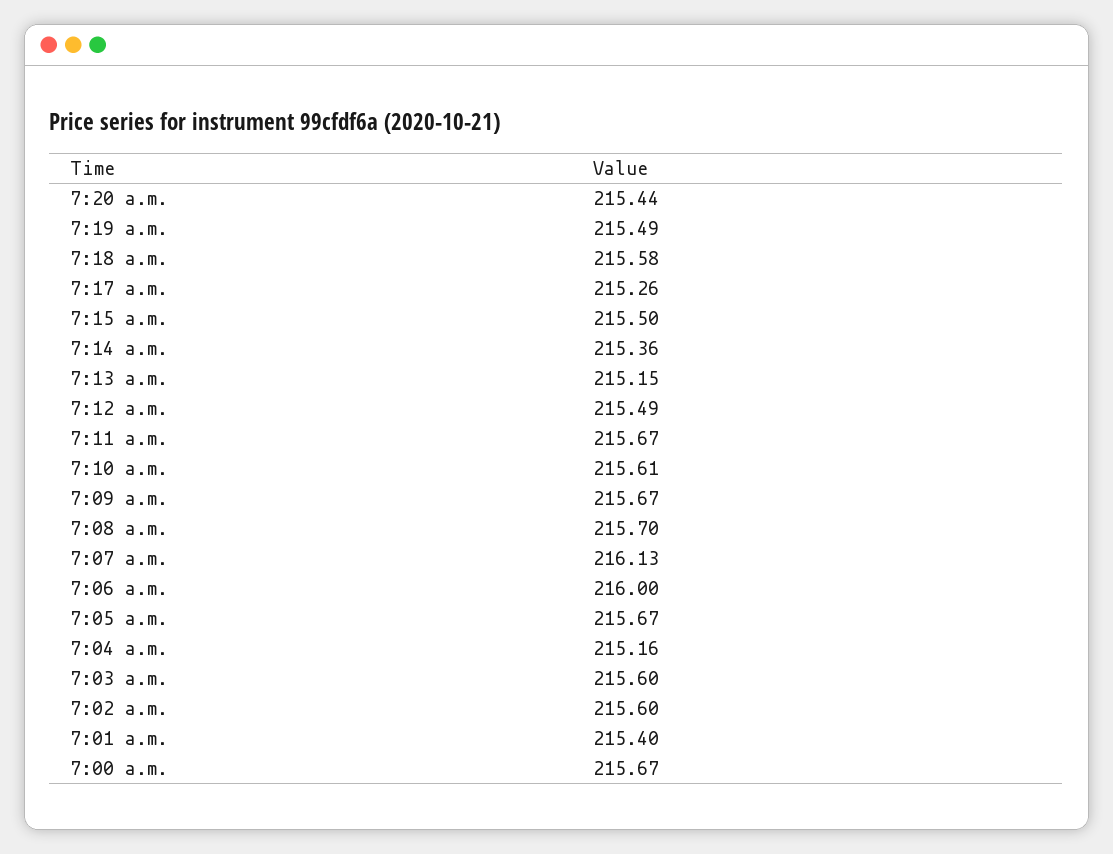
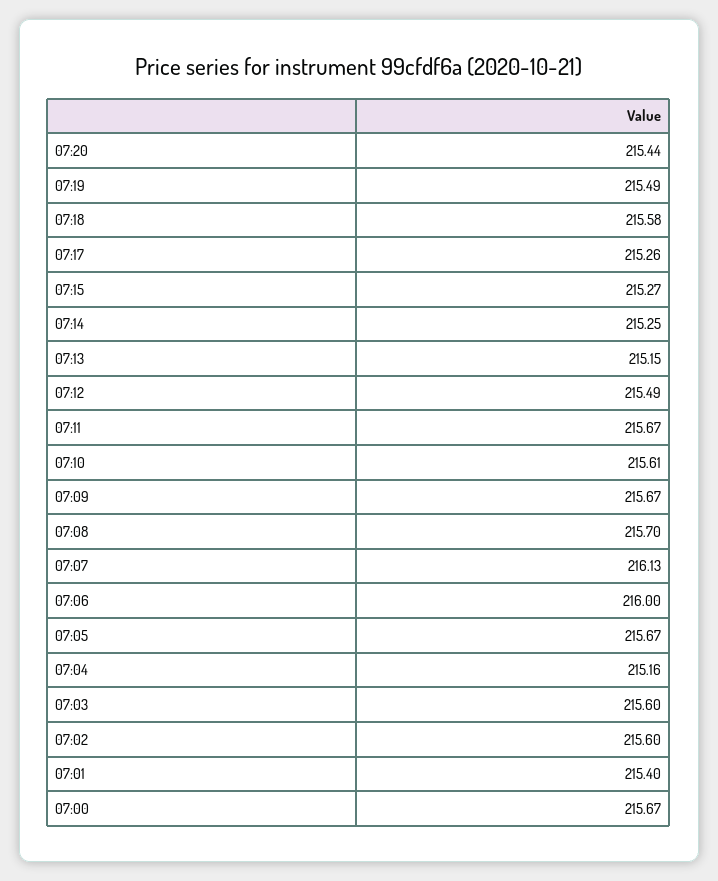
7:15 a.m.: 215.5 -> 215.27
7:14 a.m.: 215.36 -> 215.25

